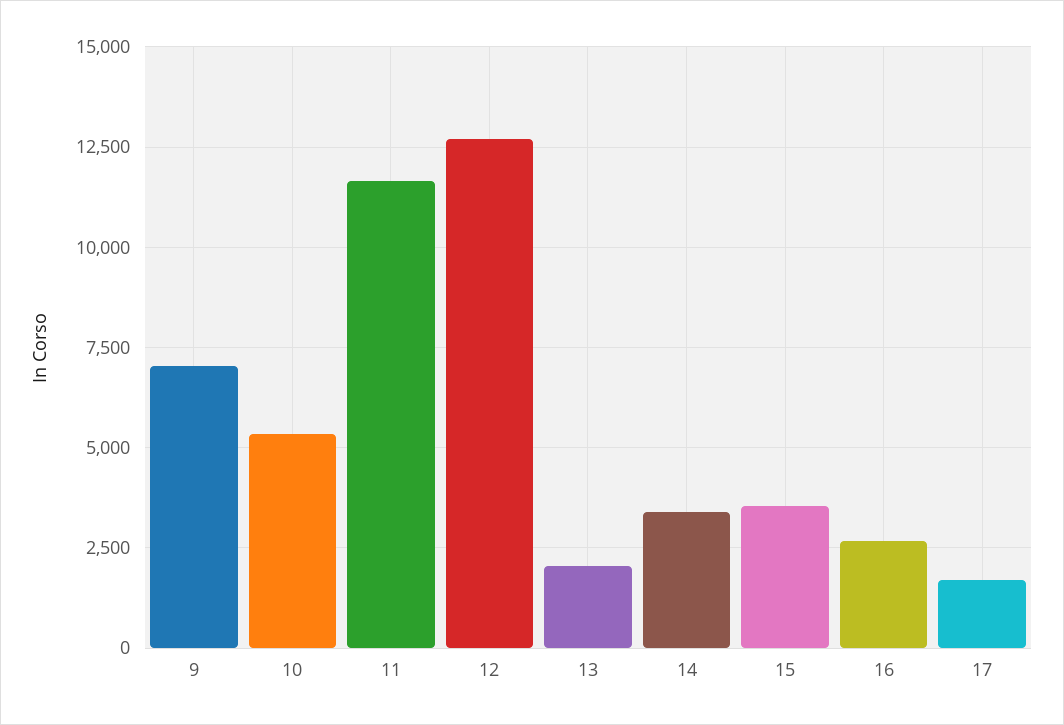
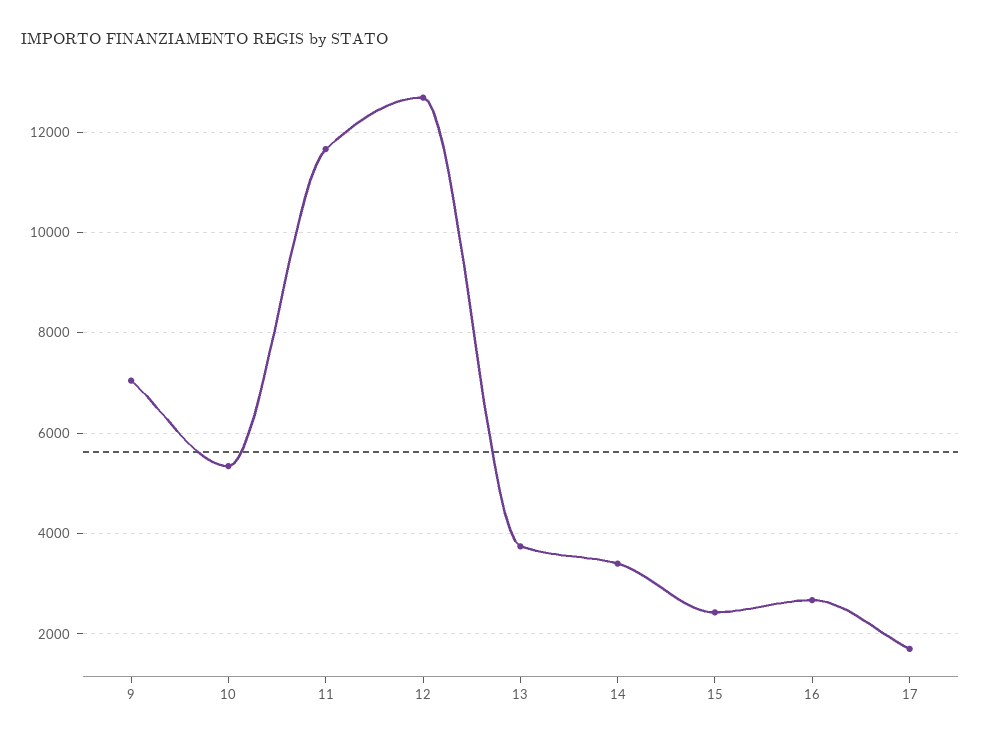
13: 2000 -> 3800
15: 3500 -> 2400

